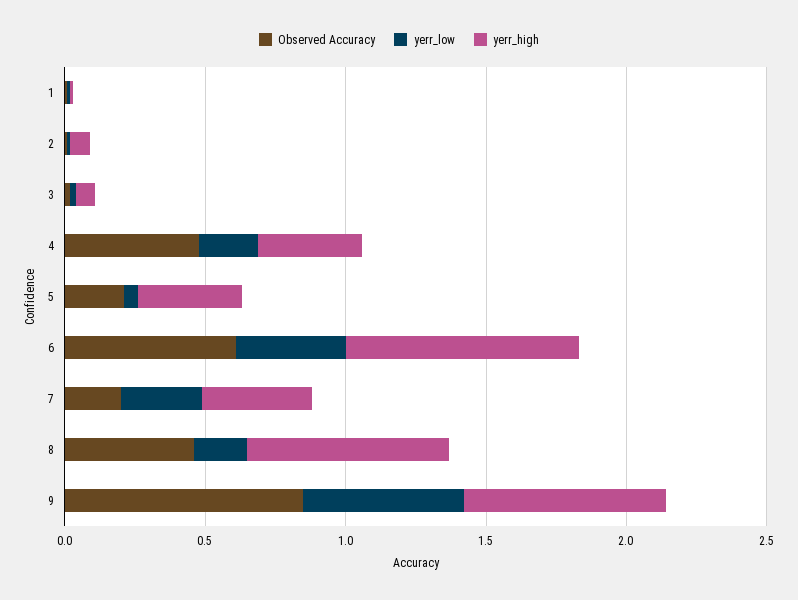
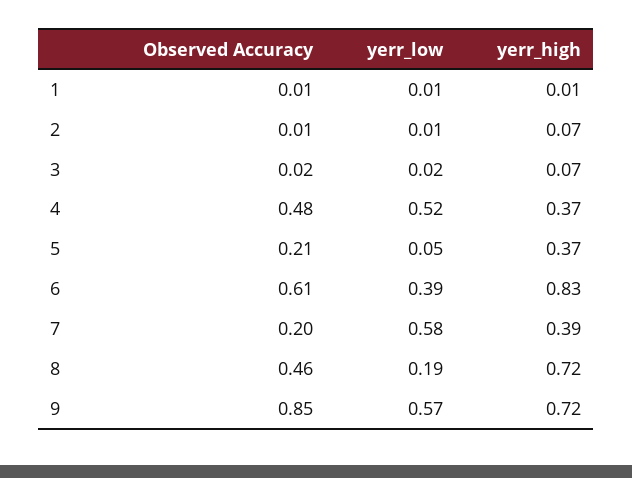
yerr_low, 4: 0.2 -> 0.52
yerr_low, 7: 0.3 -> 0.58

